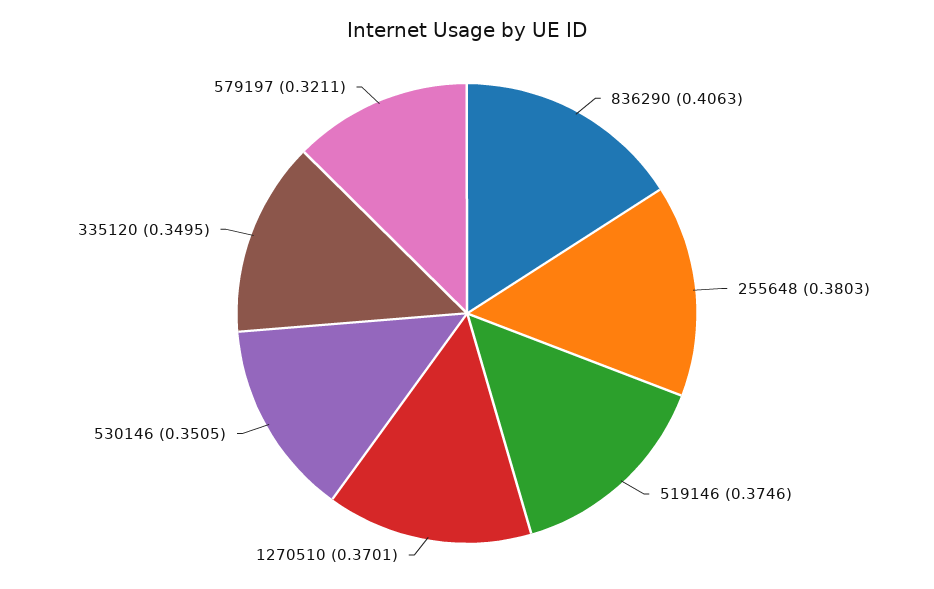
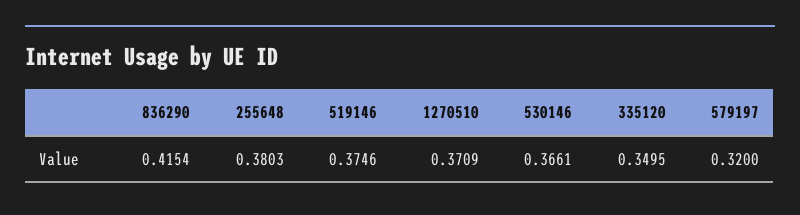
836290: 0.4063 -> 0.4154
1270510: 0.3701 -> 0.3709
530146: 0.3505 -> 0.3661
579197: 0.3211 -> 0.32

